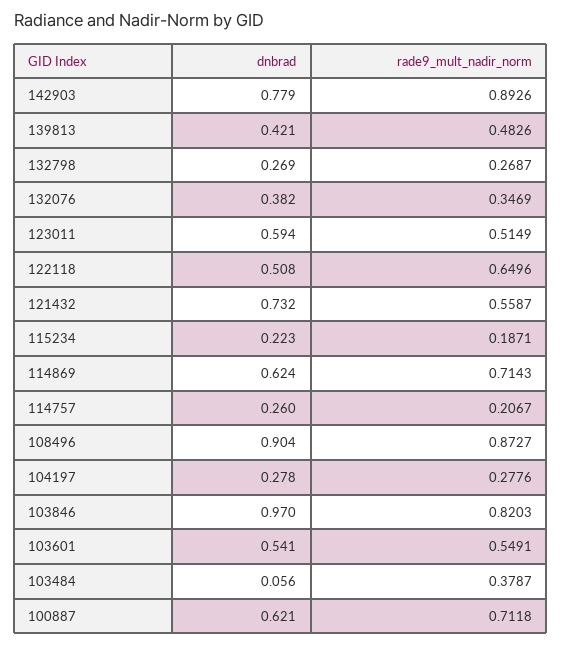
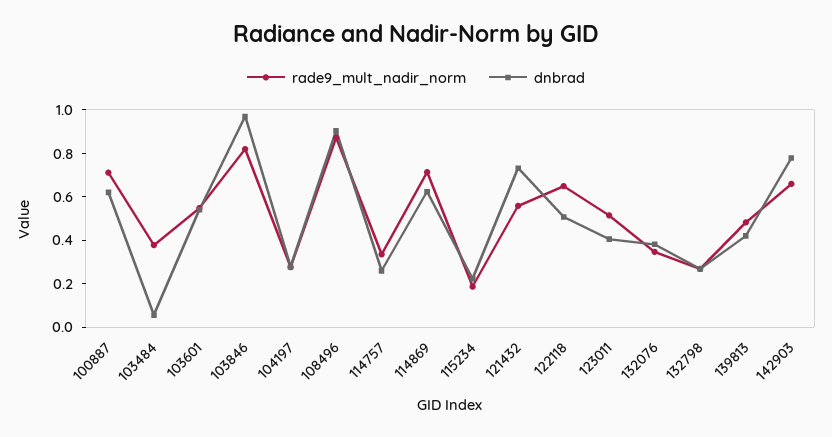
rade9_mult_nadir_norm, 142903: 0.8926 -> 0.65
dnbrad, 123011: 0.594 -> 0.4
rade9_mult_nadir_norm, 114757: 0.2067 -> 0.35

